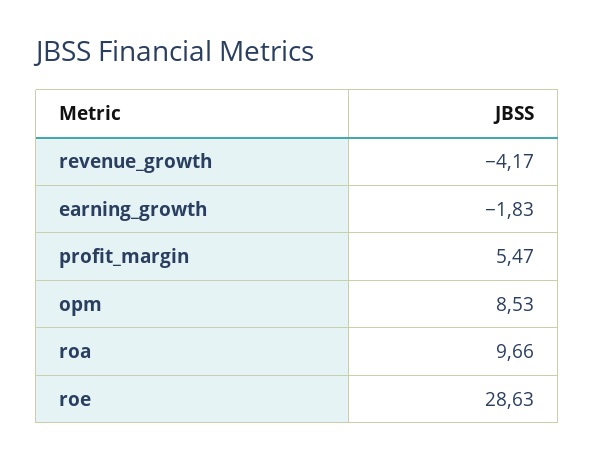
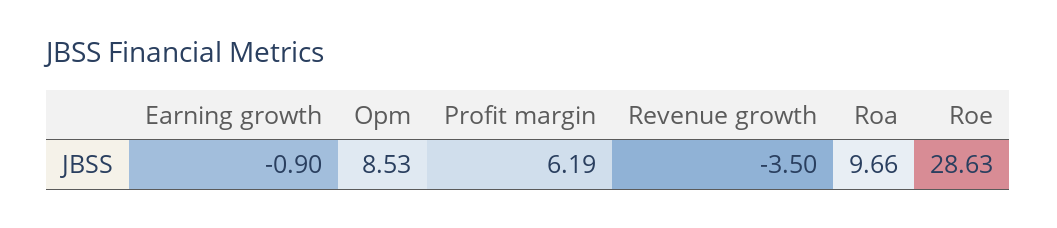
revenue_growth: -4.17 -> -3.5
earning_growth: -1.83 -> -0.9
profit_margin: 5.47 -> 6.19

